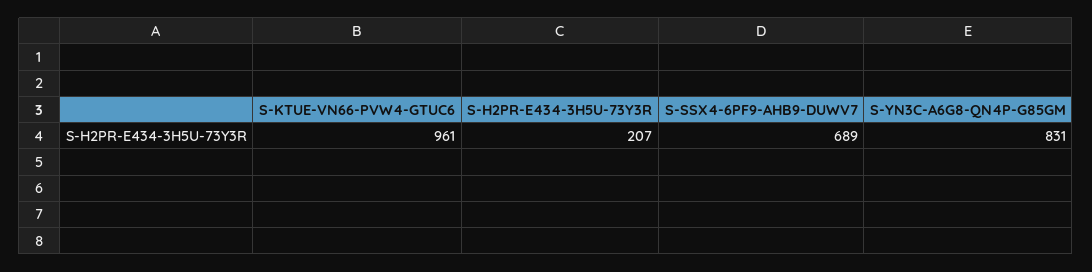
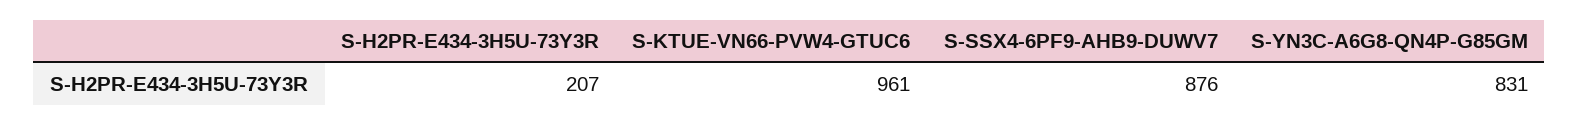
S-SSX4-6PF9-AHB9-DUWV7: 689 -> 876

